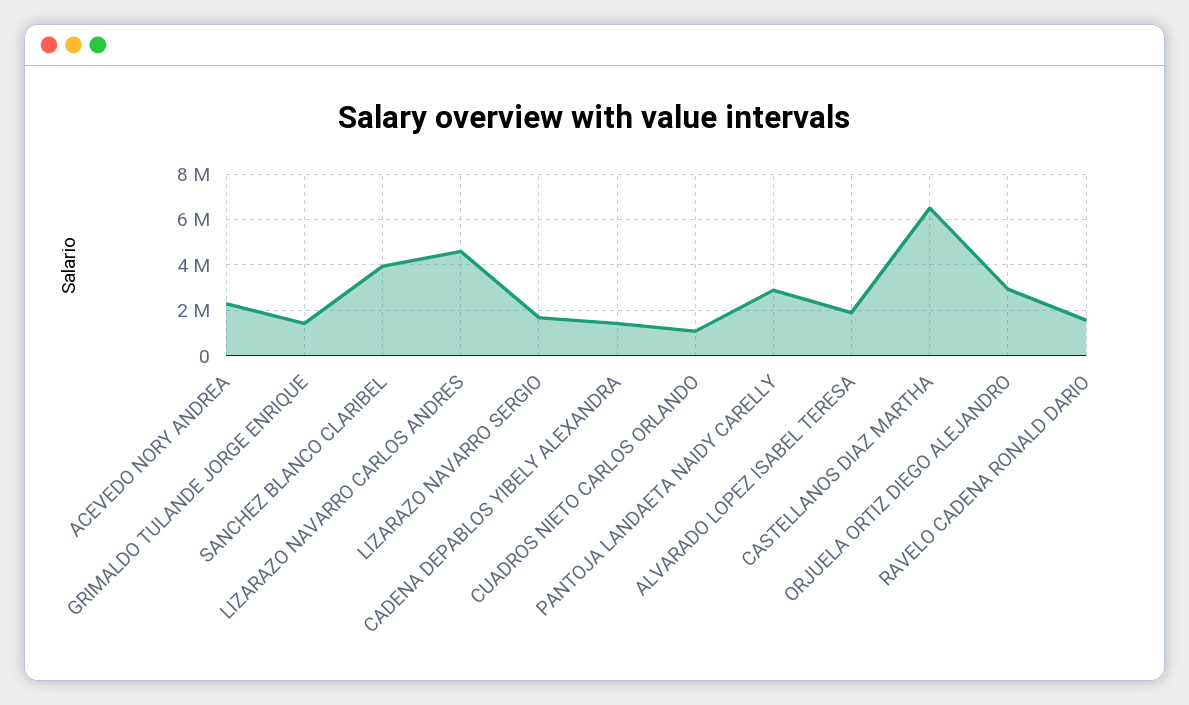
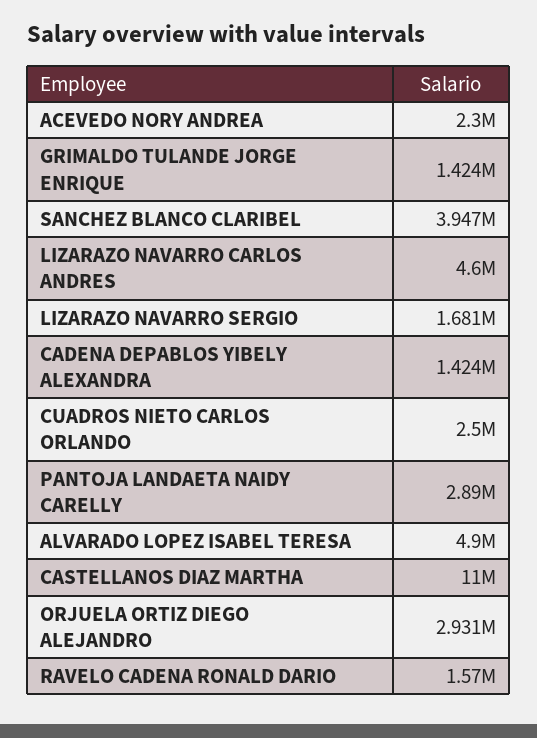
CUADROS NIETO CARLOS ORLANDO: 1000000 -> 2500000
ALVARADO LOPEZ ISABEL TERESA: 2000000 -> 4900000
CASTELLANOS DIAZ MARTHA: 6500000 -> 11000000

